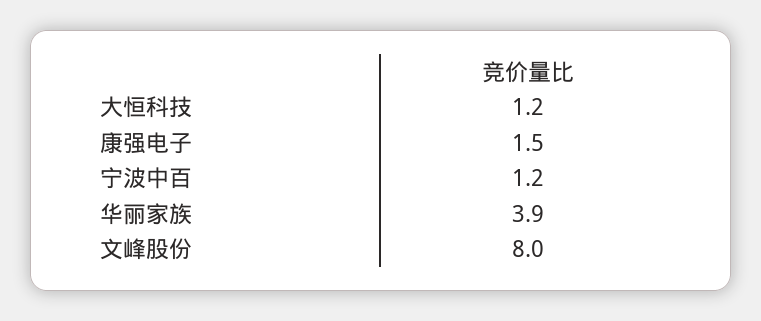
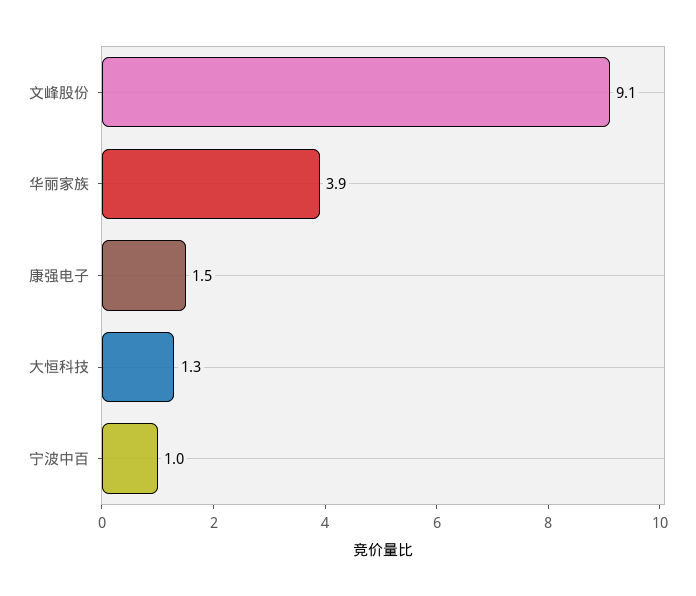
大恒科技: 1.2 -> 1.3
宁波中百: 1.2 -> 1
文峰股份: 8 -> 9.1

